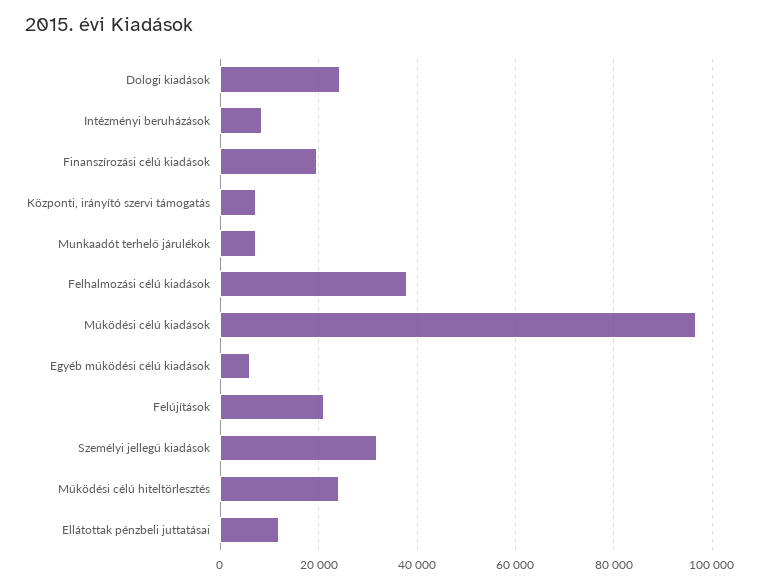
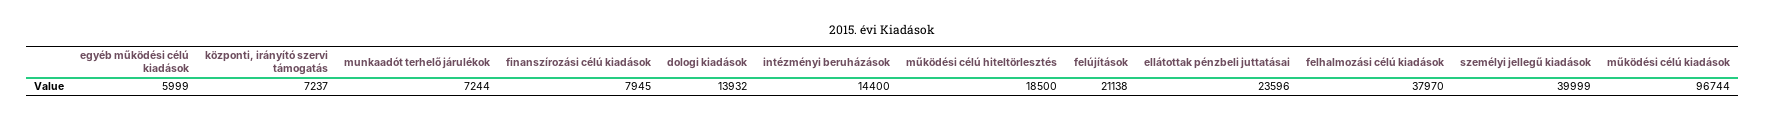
Dologi kiadások: 24000 -> 13932
Intézményi beruházások: 8000 -> 14400
Finanszírozási célú kiadások: 20000 -> 7945
Személyi jellegű kiadások: 32000 -> 39999
Működési célú hiteltörlesztés: 24000 -> 18500
Ellátottak pénzbeli juttatásai: 12000 -> 23596

